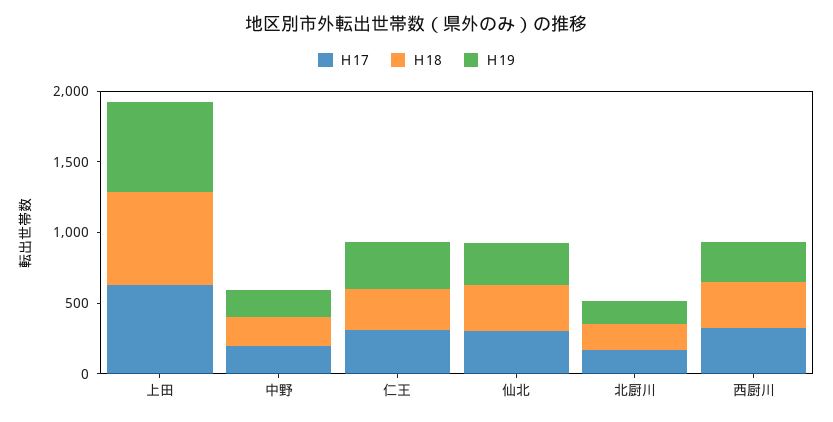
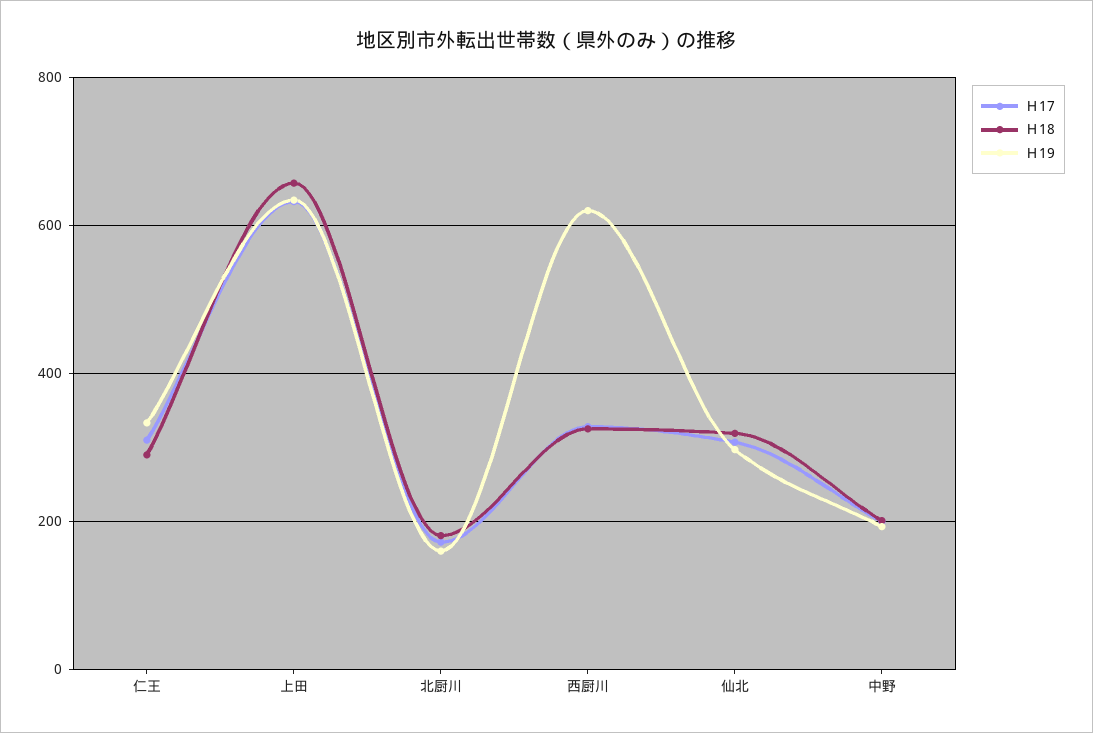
Ｈ19, 西厨川: 300 -> 620

